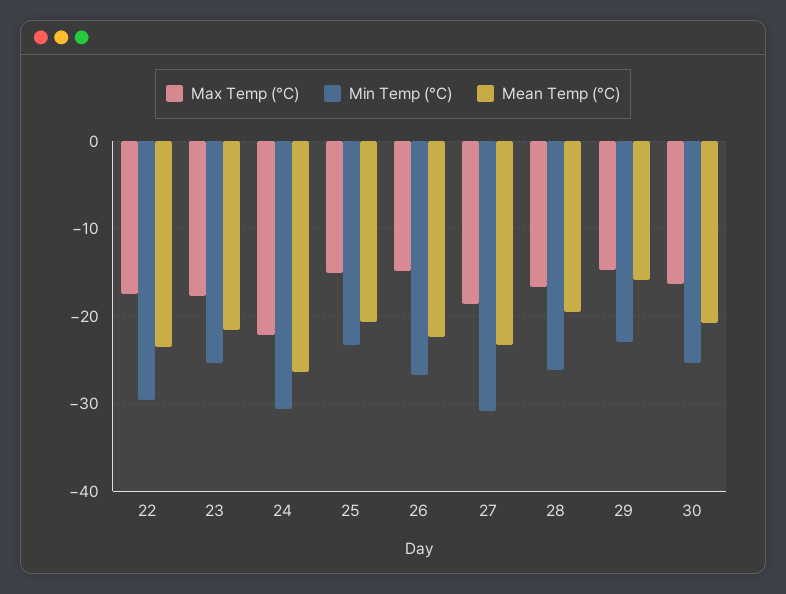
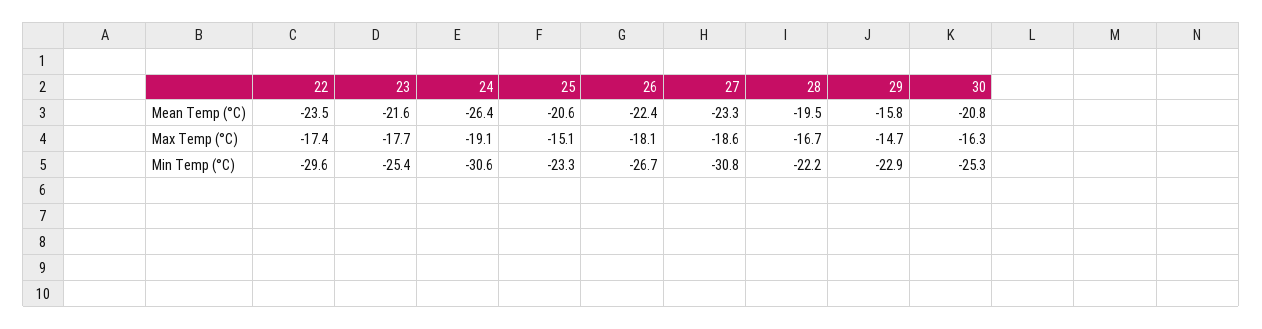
Max Temp (°C), 24: -22 -> -19.1
Max Temp (°C), 26: -15 -> -18.1
Min Temp (°C), 28: -26 -> -22.2

